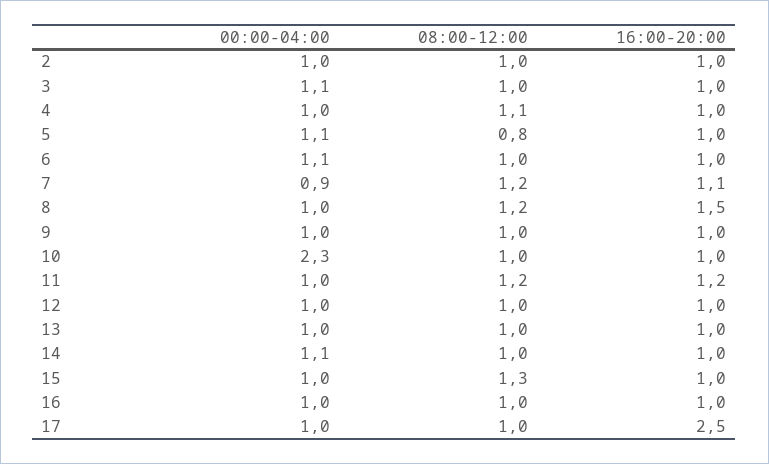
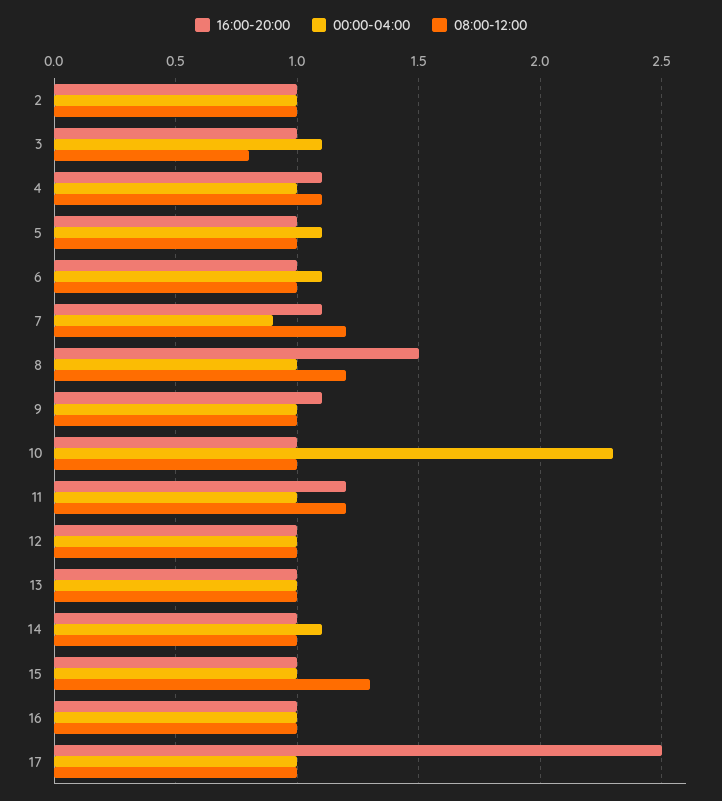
08:00-12:00, 3: 1 -> 0.8
16:00-20:00, 4: 1 -> 1.1
08:00-12:00, 5: 0.8 -> 1
16:00-20:00, 9: 1 -> 1.1

